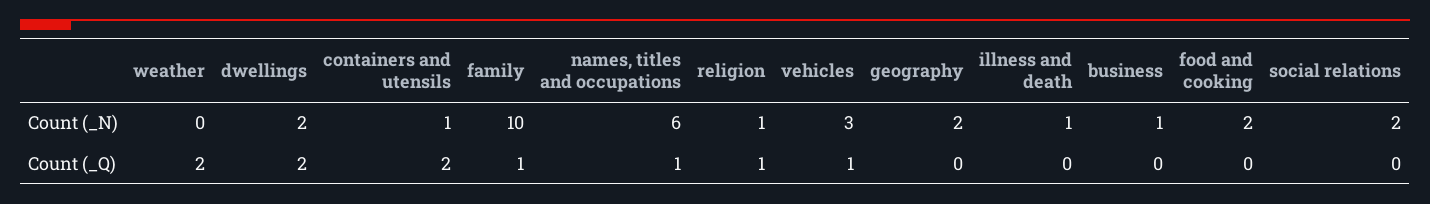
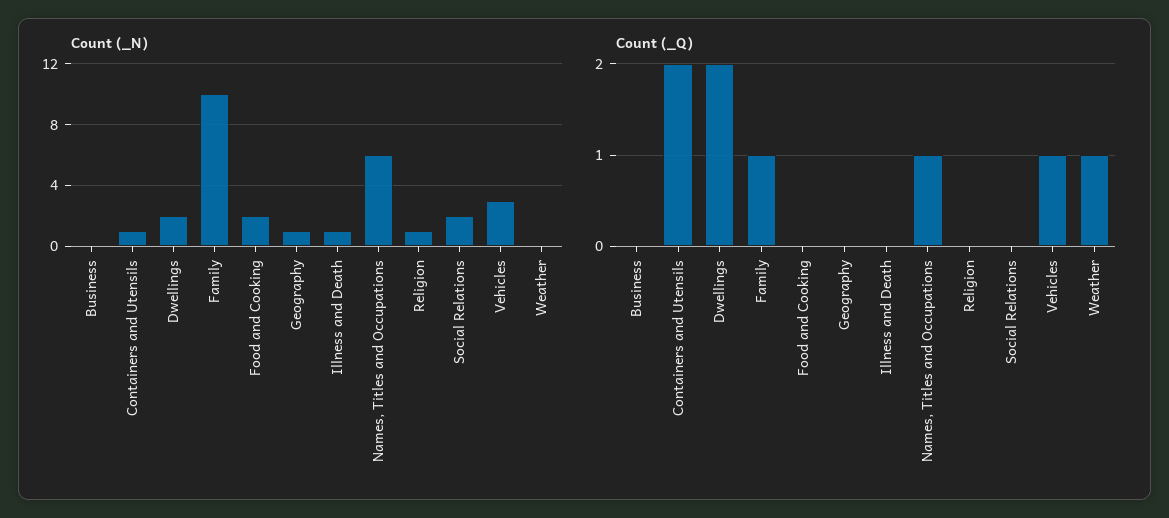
Count (_N), geography: 2 -> 1
Count (_N), business: 1 -> 0
Count (_Q), weather: 2 -> 1
Count (_Q), religion: 1 -> 0

